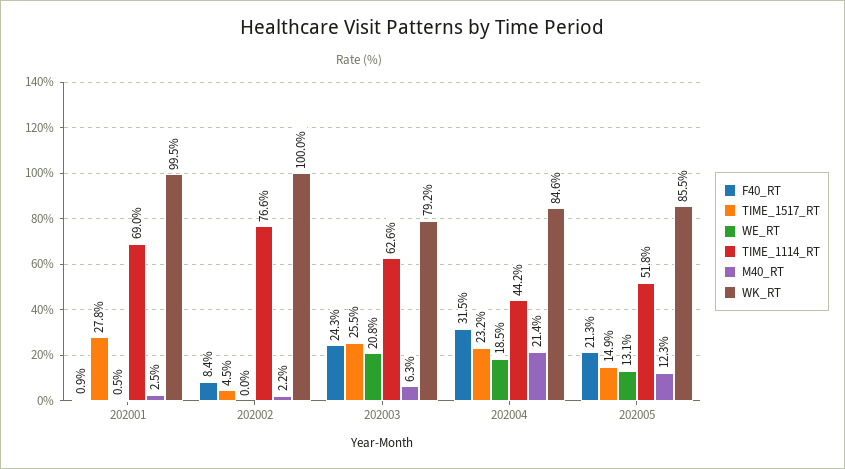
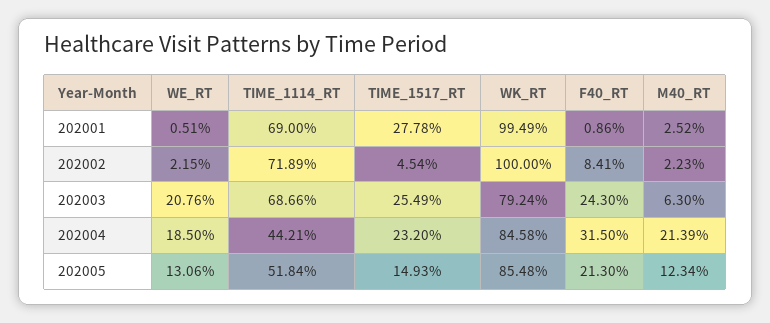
WE_RT, 202002: 0 -> 2.15
TIME_1114_RT, 202002: 76.6 -> 71.89
TIME_1114_RT, 202003: 62.6 -> 68.66

